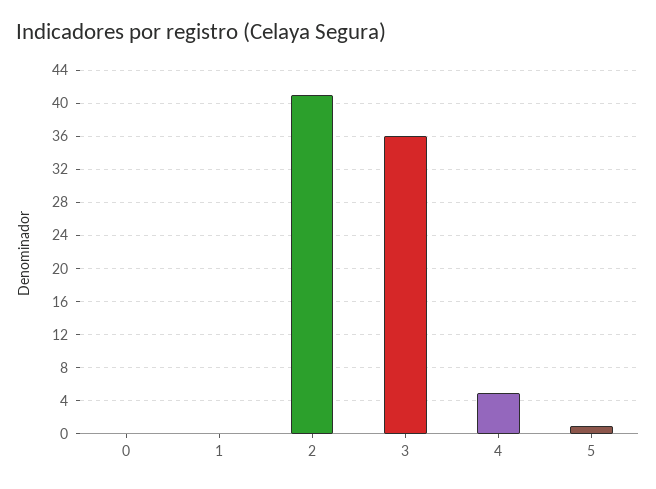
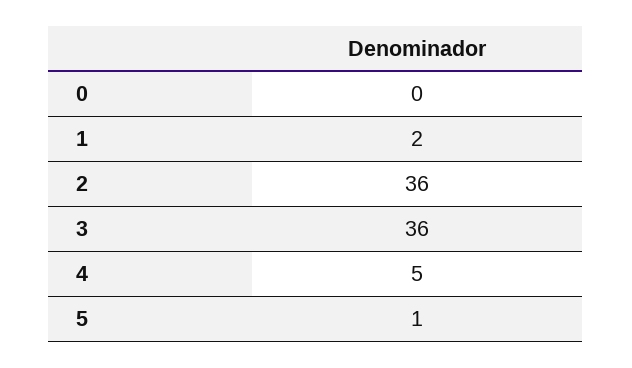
1: 0 -> 2
2: 41 -> 36

